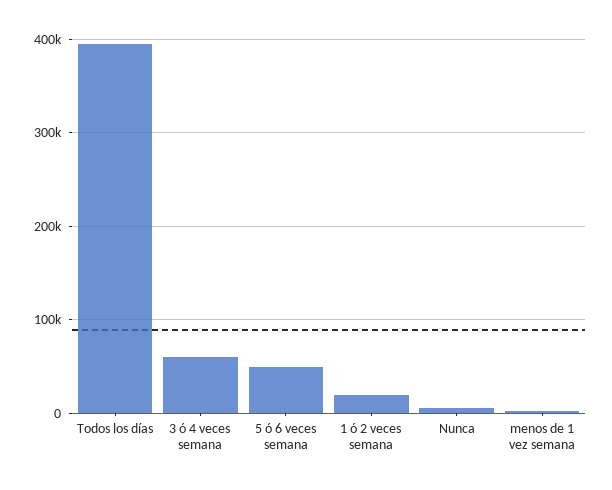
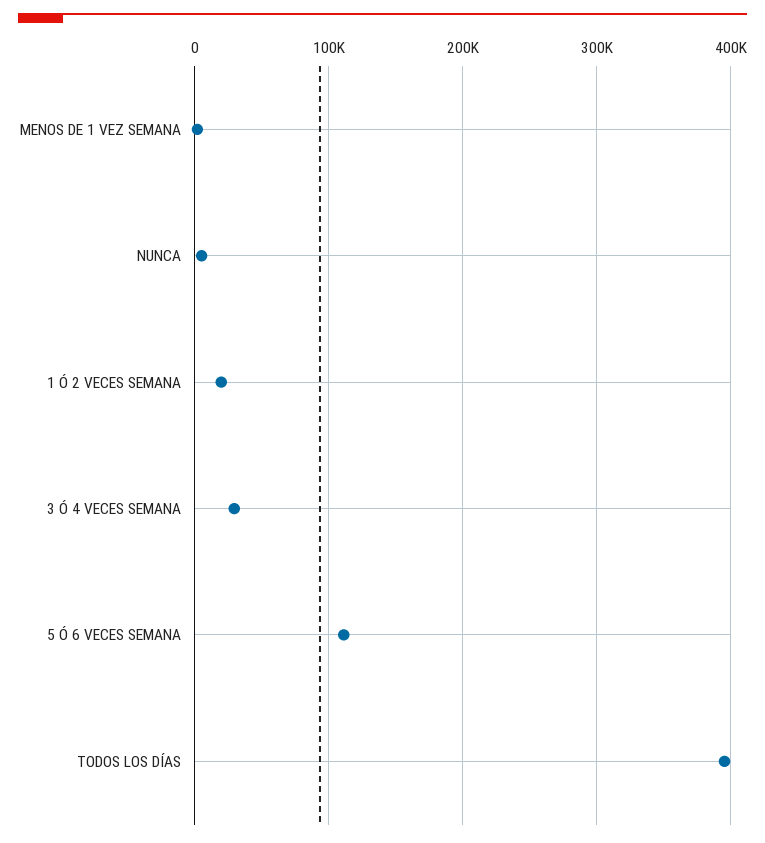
3 ó 4 veces semana: 60000 -> 30000
5 ó 6 veces semana: 50000 -> 110000

